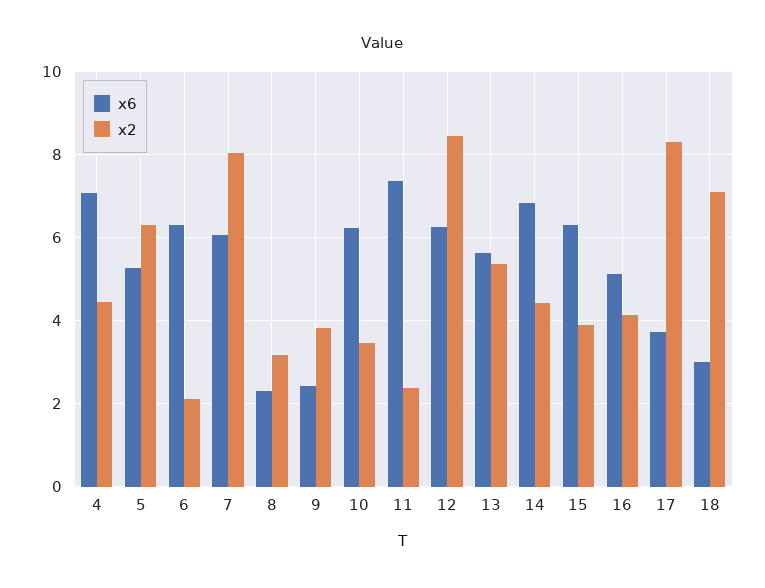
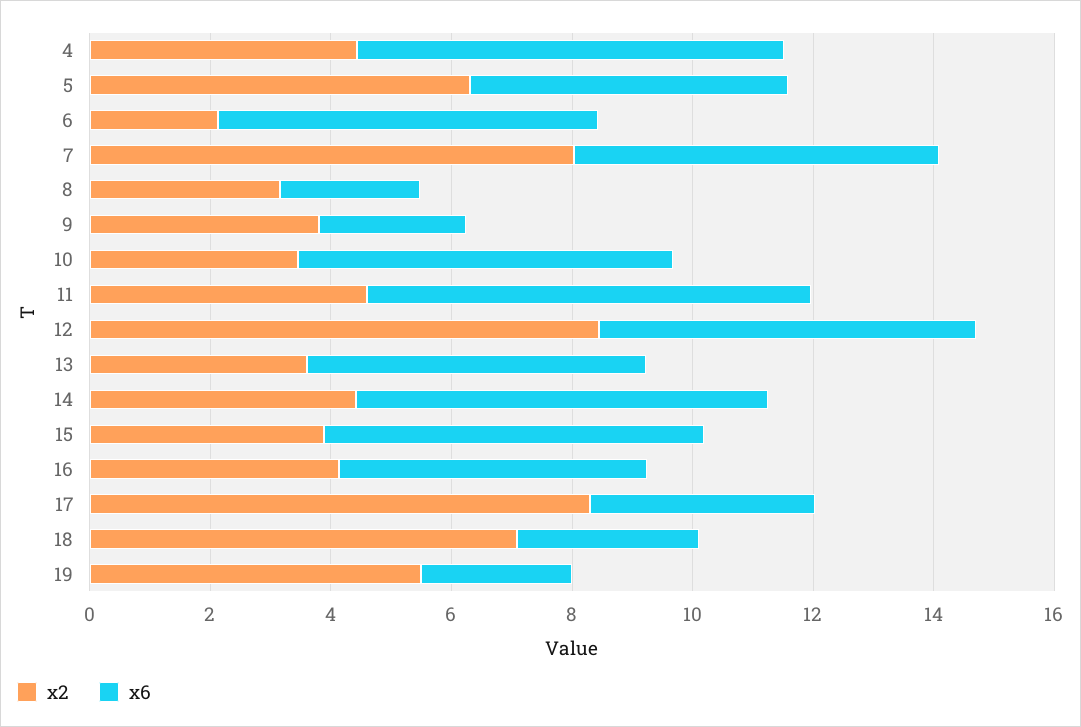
x2, 11: 2.4 -> 4.5
x2, 13: 5.4 -> 3.5
x2, 19: none -> 5.5
x6, 19: none -> 2.5

